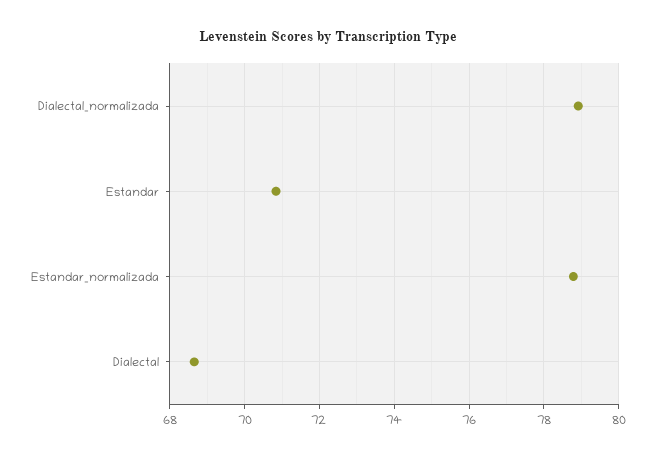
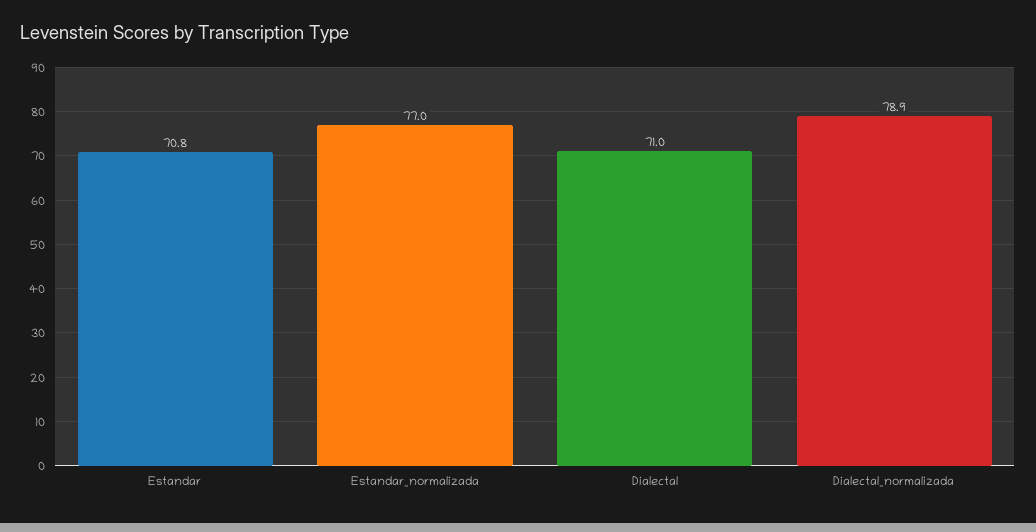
Estandar_normalizada: 78.8 -> 77
Dialectal: 68.6 -> 71

